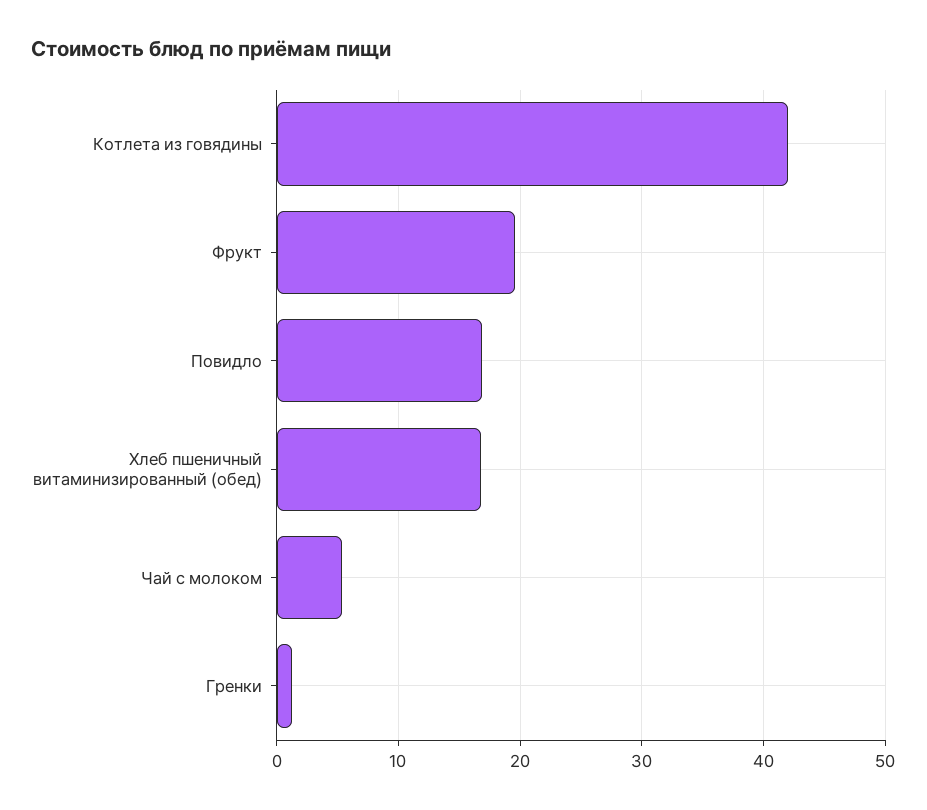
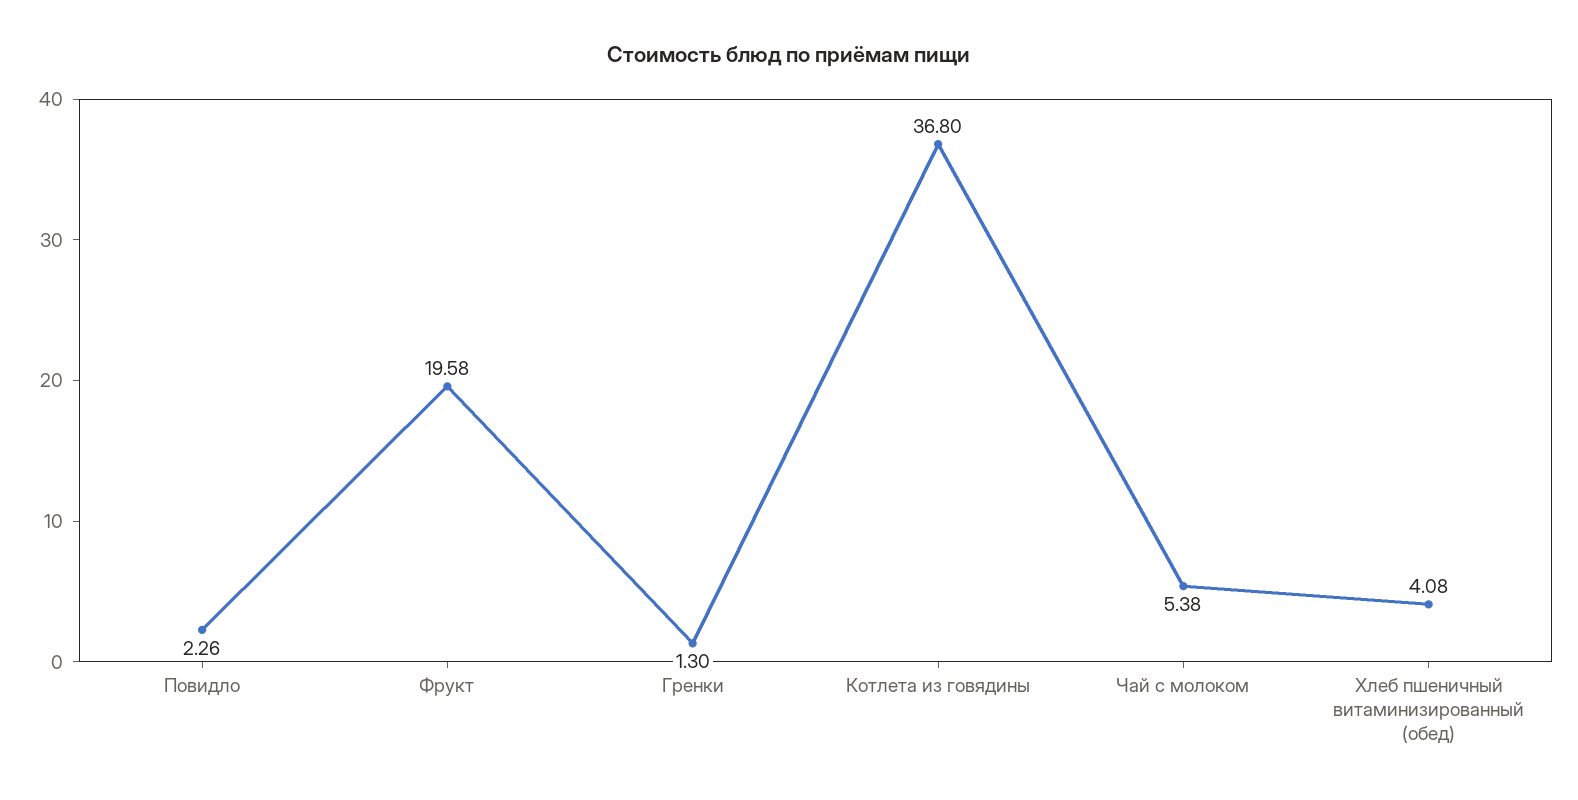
Котлета из говядины: 42 -> 36.8
Повидло: 17 -> 2.26
Хлеб пшеничный витаминизированный (обед): 17 -> 4.08

